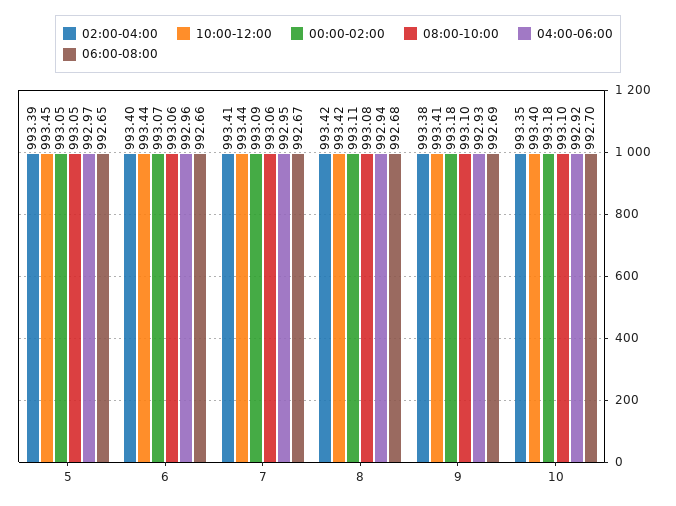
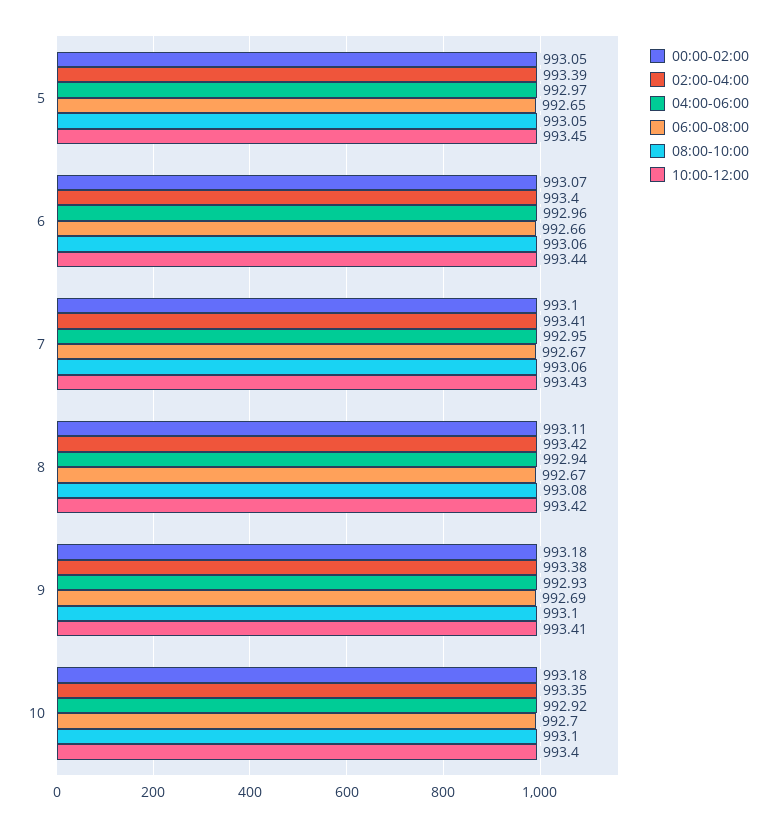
10:00-12:00, 7: 993.44 -> 993.43
00:00-02:00, 7: 993.09 -> 993.1
06:00-08:00, 8: 992.68 -> 992.67

